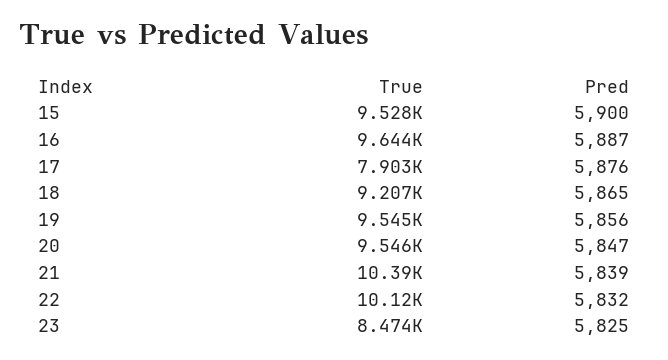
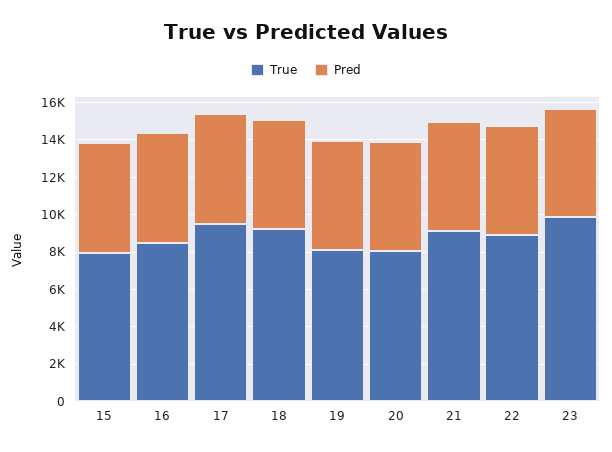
True, 15: 9528 -> 8000
True, 16: 9644 -> 8500
True, 17: 7903 -> 9500
True, 19: 9545 -> 8000
True, 20: 9546 -> 8000
True, 21: 10390 -> 9000
True, 22: 10120 -> 9000
True, 23: 8474 -> 10000

